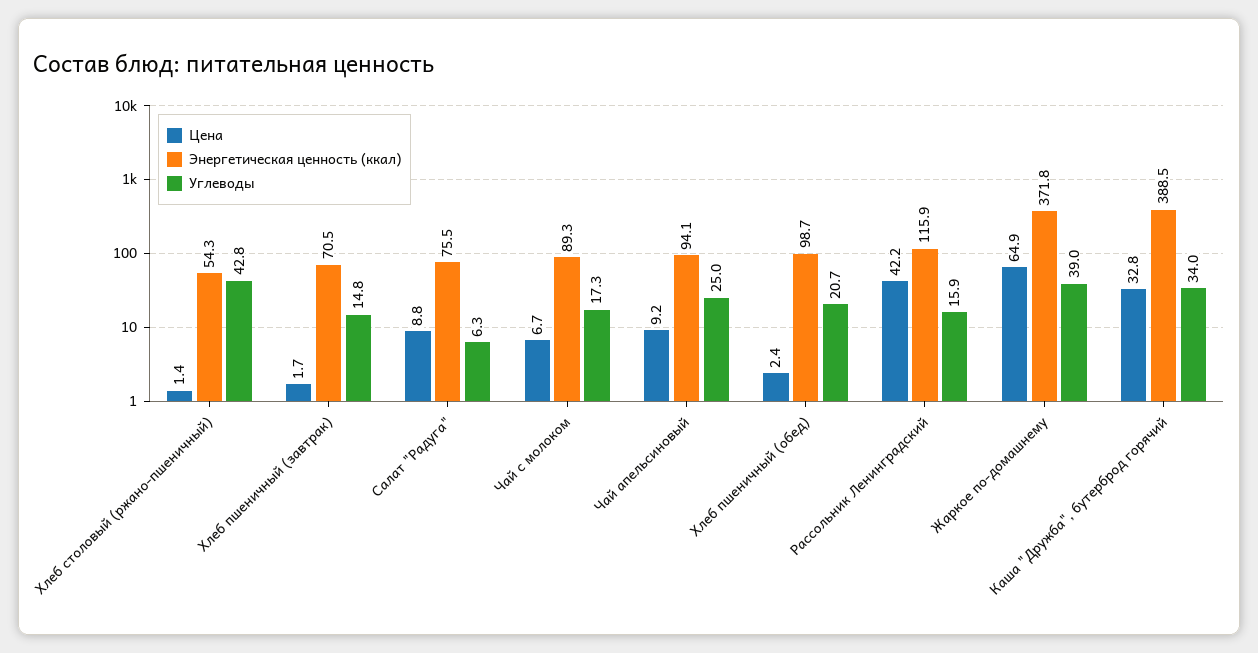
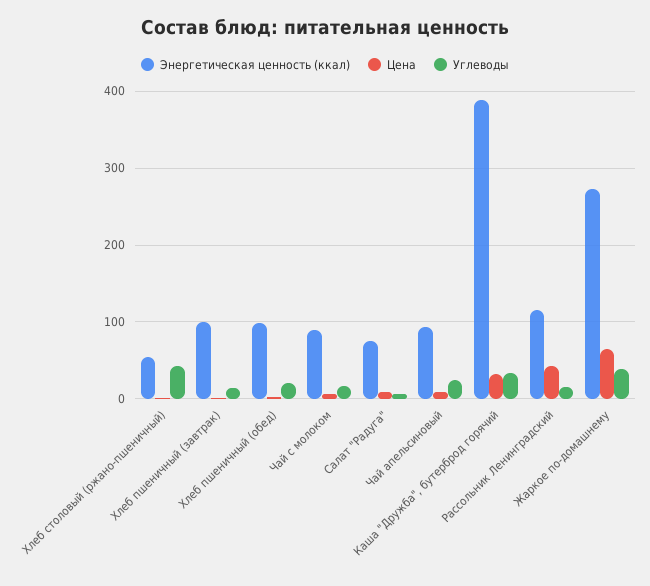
Энергетическая ценность (ккал), Хлеб пшеничный (завтрак): 70.5 -> 100
Энергетическая ценность (ккал), Жаркое по-домашнему: 371.8 -> 270

